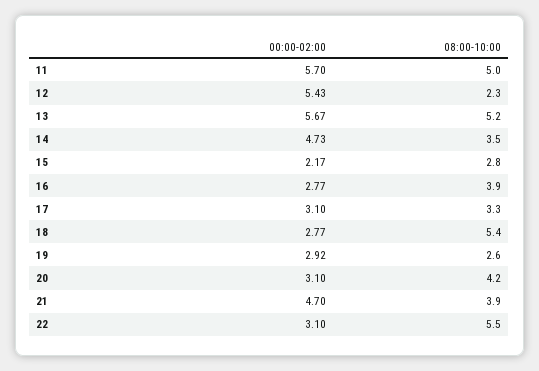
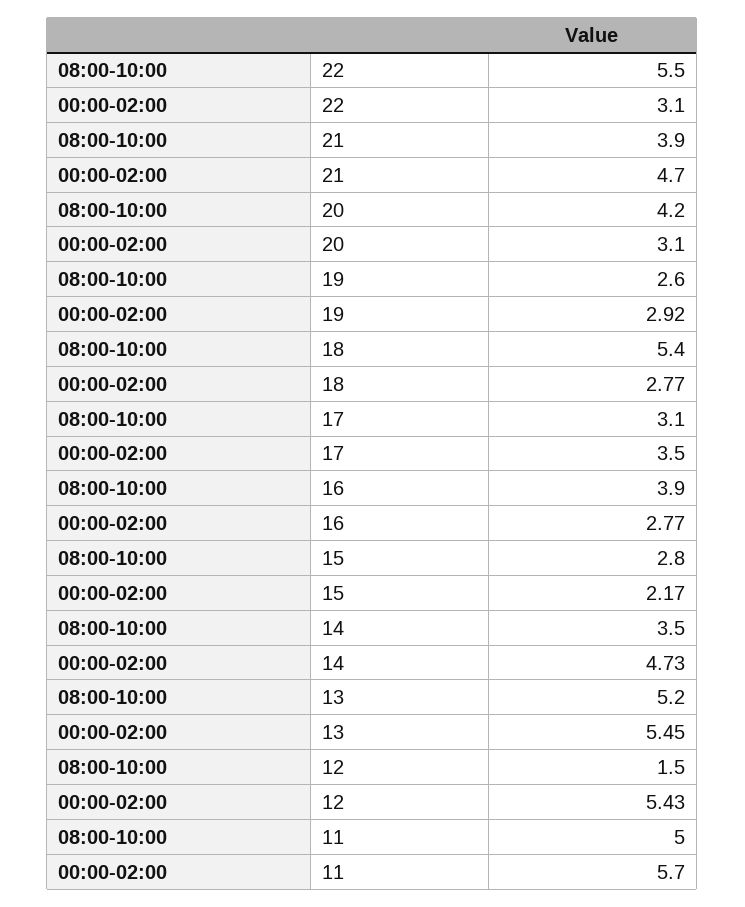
08:00-10:00, 12: 2.3 -> 1.5
00:00-02:00, 13: 5.67 -> 5.45
00:00-02:00, 17: 3.1 -> 3.5
08:00-10:00, 17: 3.3 -> 3.1

